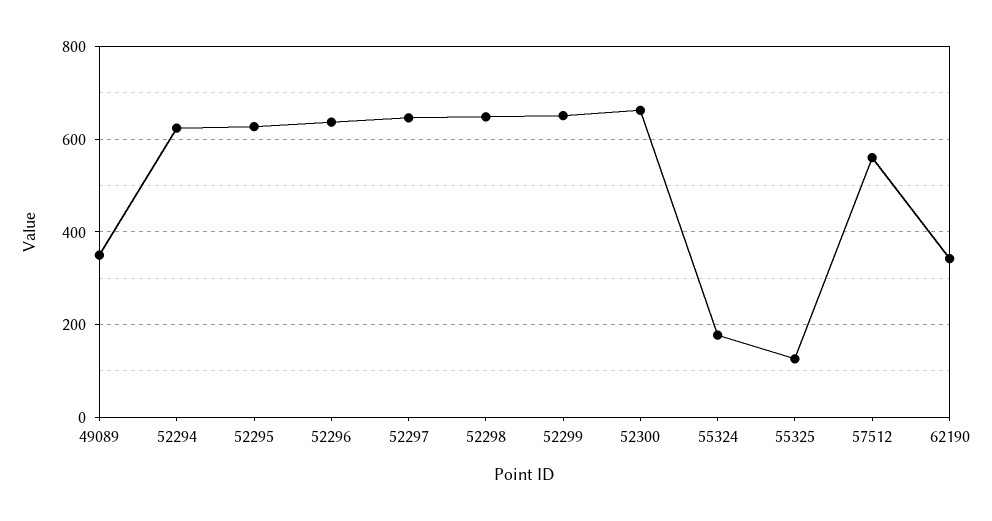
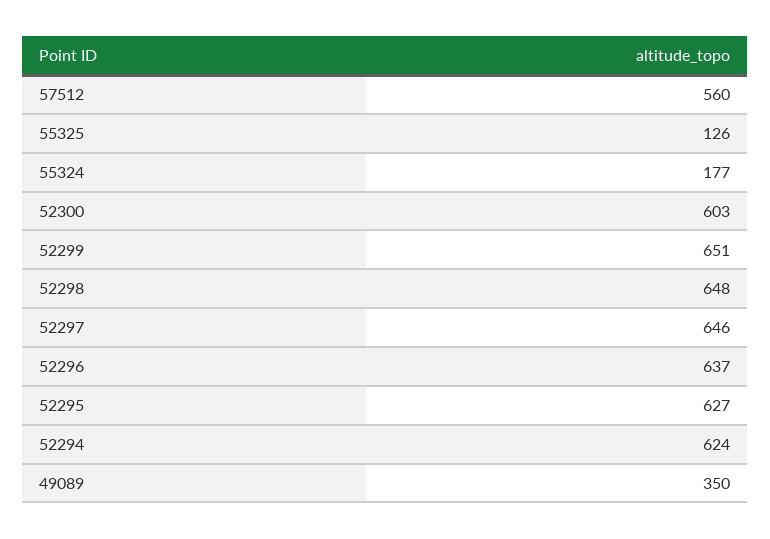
52300: 660 -> 603
62190: 340 -> none

